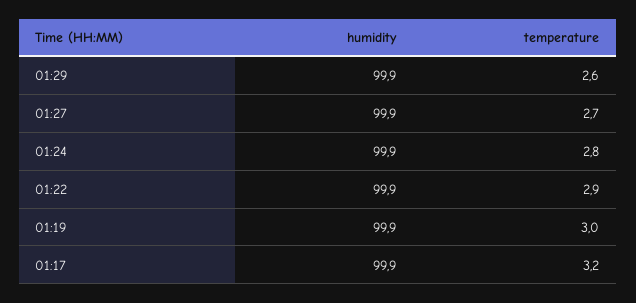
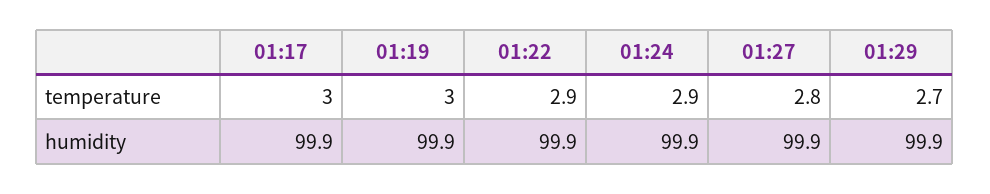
temperature, 01:29: 2.6 -> 2.7
temperature, 01:27: 2.7 -> 2.8
temperature, 01:24: 2.8 -> 2.9
temperature, 01:17: 3.2 -> 3

